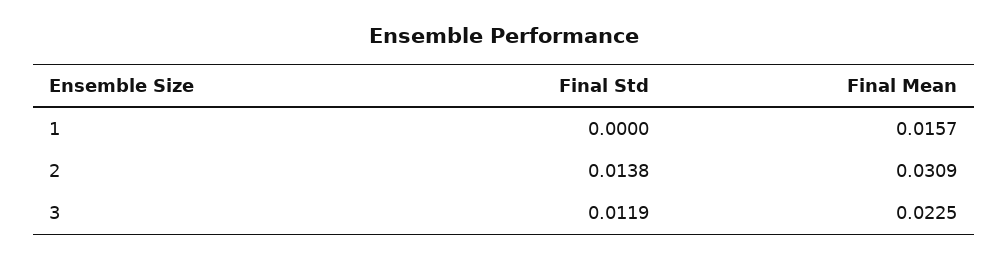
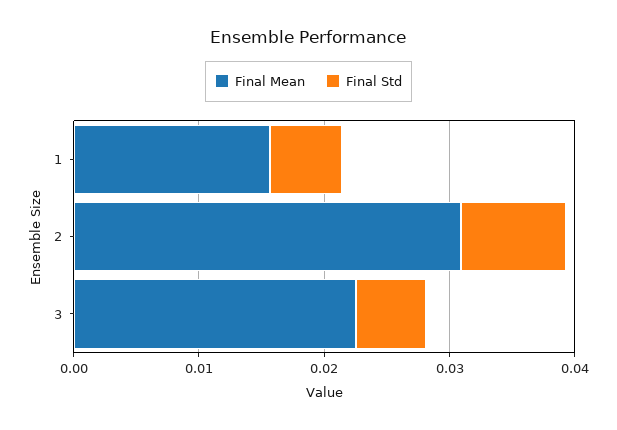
Final Std, 1: 0 -> 0.006
Final Std, 2: 0.0138 -> 0.008
Final Std, 3: 0.0119 -> 0.006

